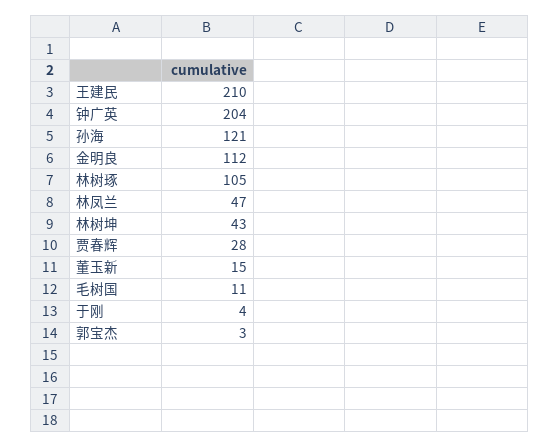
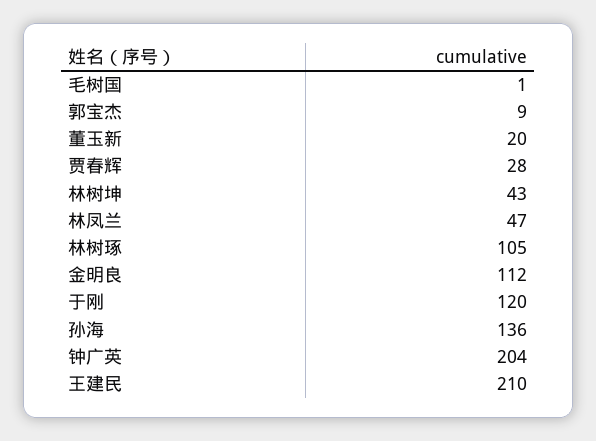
孙海: 121 -> 136
董玉新: 15 -> 20
毛树国: 11 -> 1
于刚: 4 -> 120
郭宝杰: 3 -> 9

